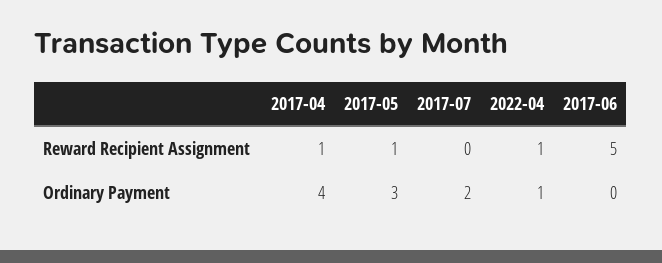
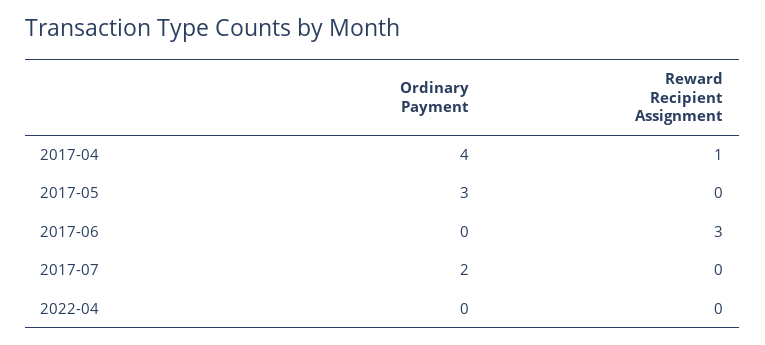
2017-05, Reward Recipient Assignment: 1 -> 0
2022-04, Reward Recipient Assignment: 1 -> 0
2017-06, Reward Recipient Assignment: 5 -> 3
2022-04, Ordinary Payment: 1 -> 0

